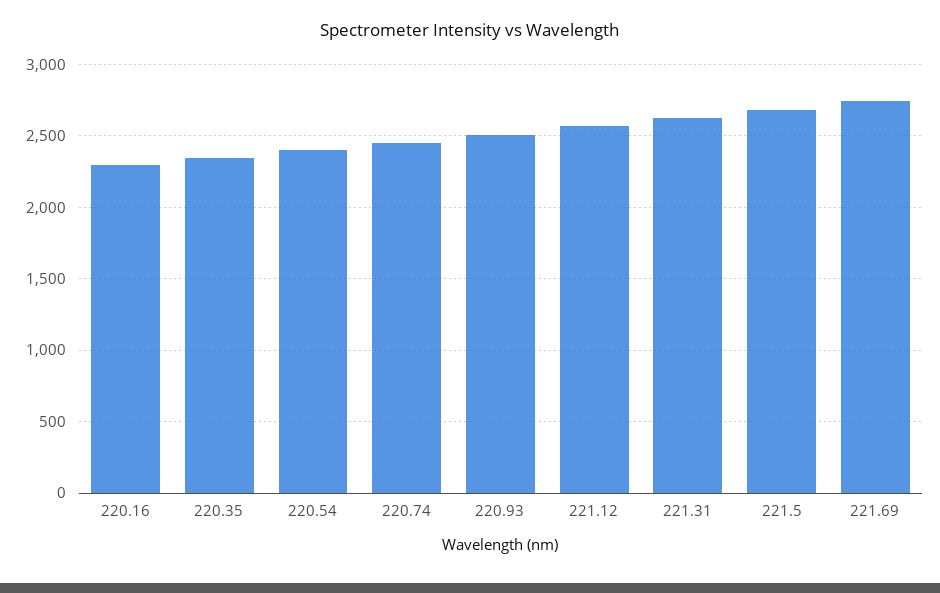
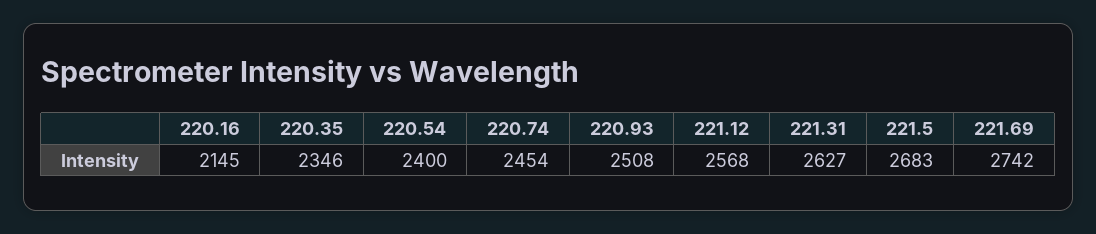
220.16: 2300 -> 2145

